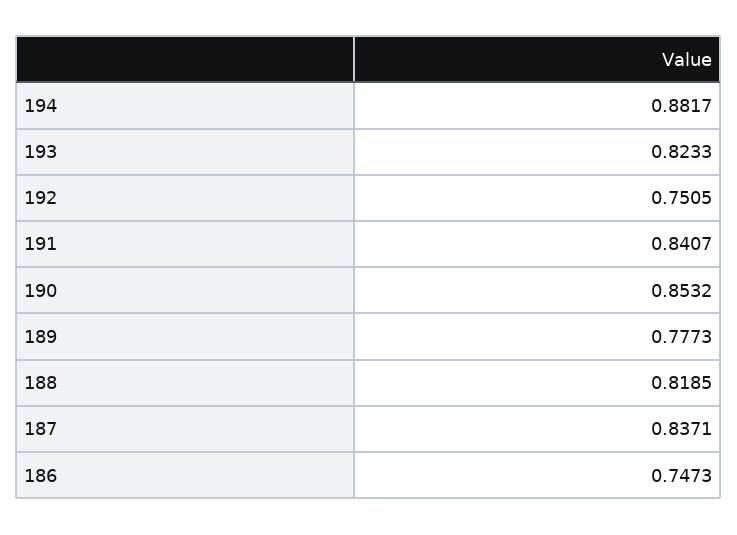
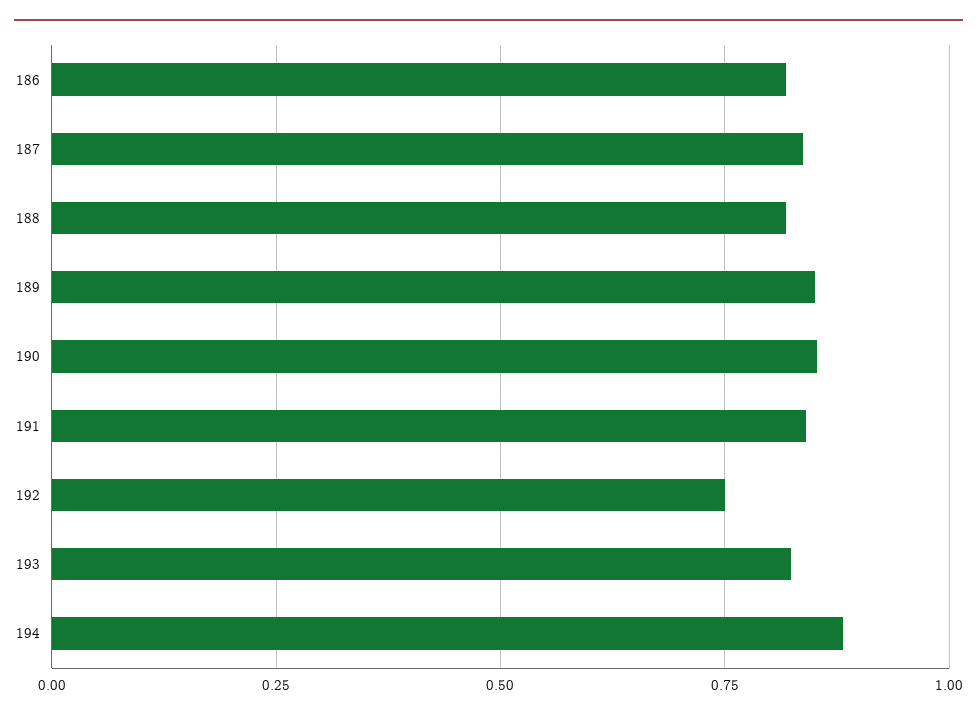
189: 0.7773 -> 0.85
186: 0.7473 -> 0.825

